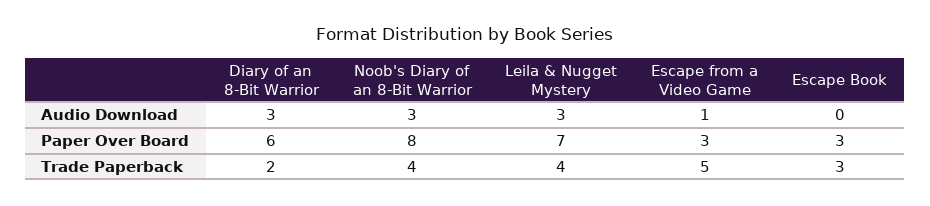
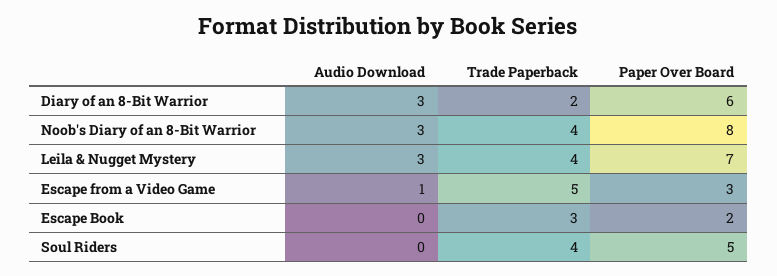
Escape Book, Paper Over Board: 3 -> 2
Soul Riders, Audio Download: none -> 0
Soul Riders, Trade Paperback: none -> 4
Soul Riders, Paper Over Board: none -> 5

